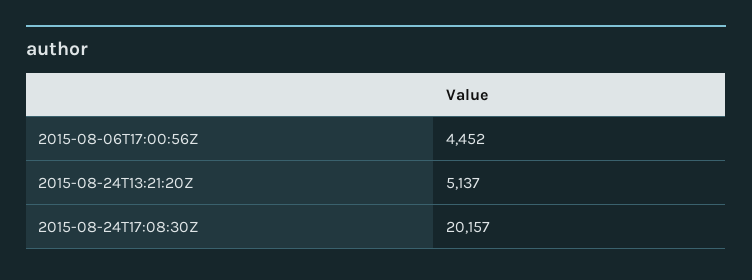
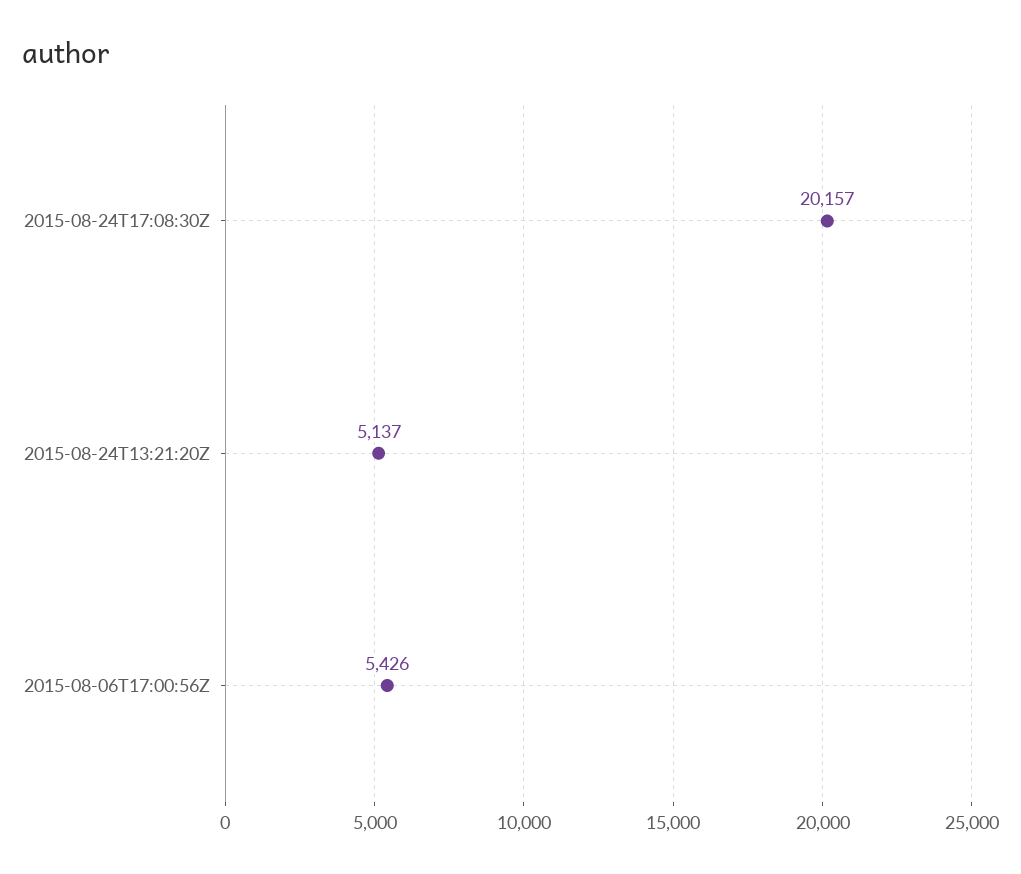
2015-08-06T17:00:56Z: 4452 -> 5426

